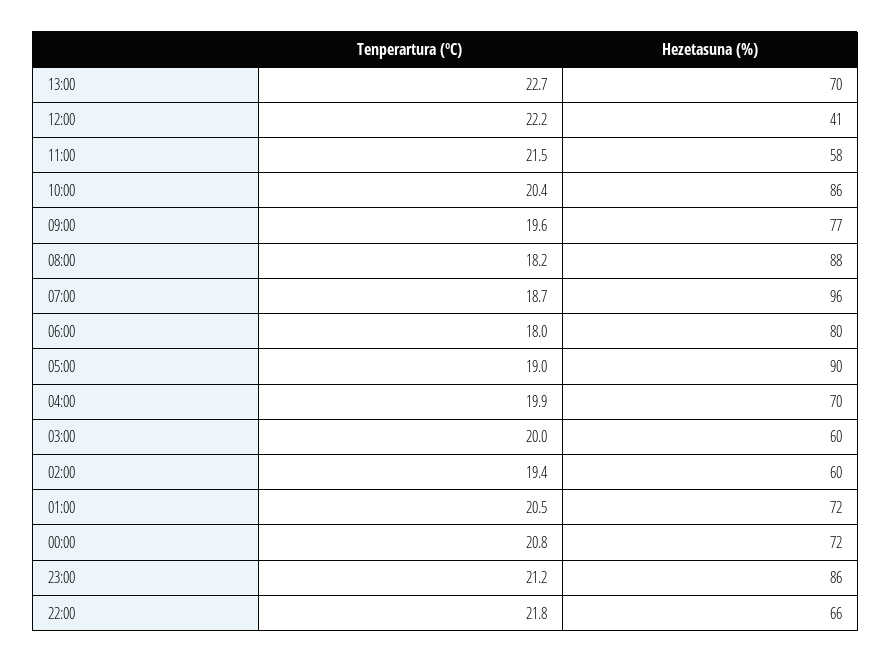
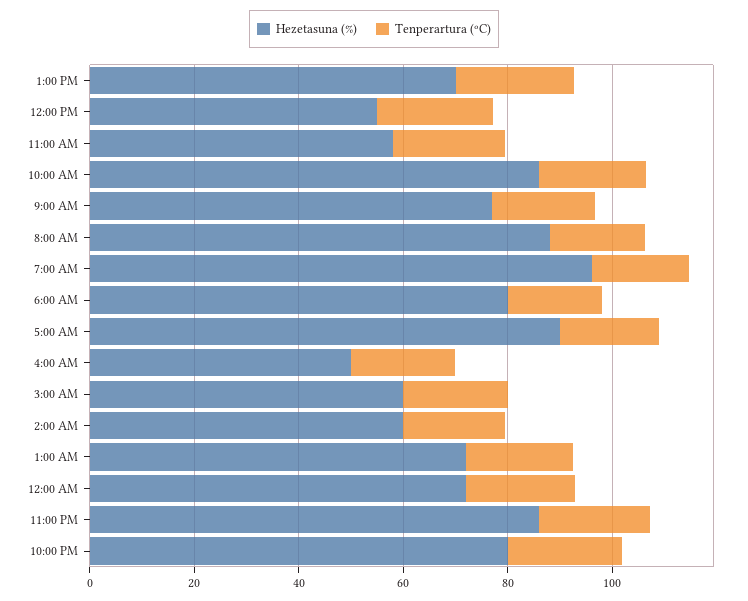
Hezetasuna (%), 12:00: 41 -> 55
Hezetasuna (%), 04:00: 70 -> 50
Hezetasuna (%), 22:00: 66 -> 80

